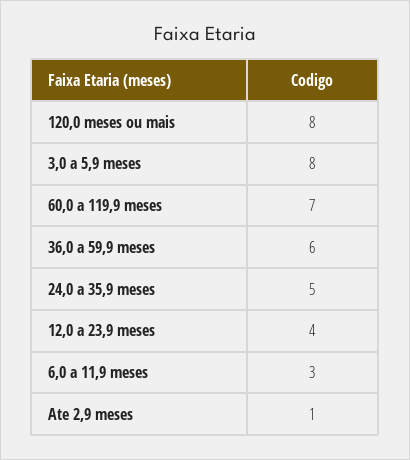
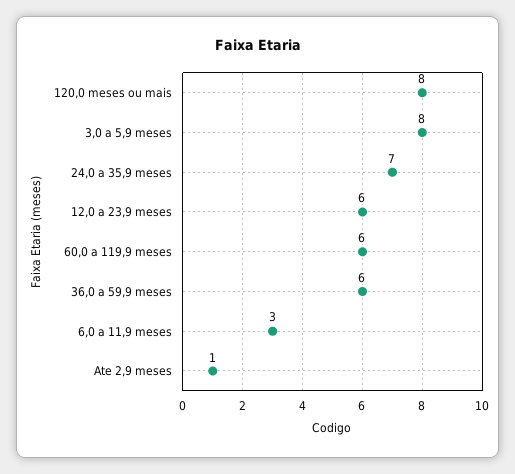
60,0 a 119,9 meses: 7 -> 6
24,0 a 35,9 meses: 5 -> 7
12,0 a 23,9 meses: 4 -> 6

